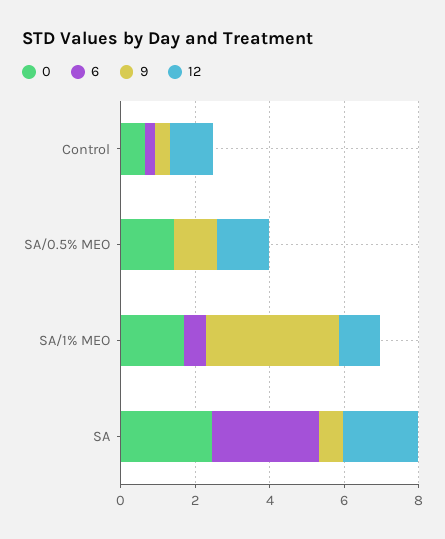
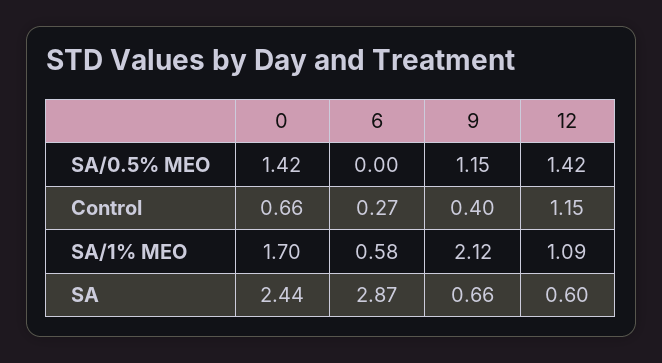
9, SA/1% MEO: 3.5 -> 2.12
12, SA: 2 -> 0.6

